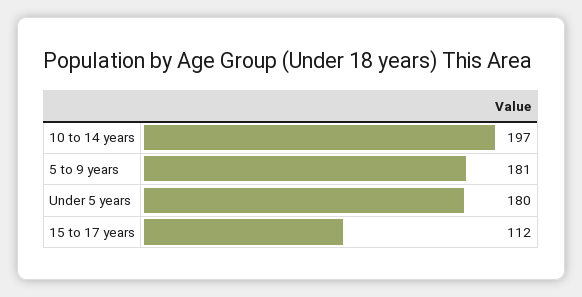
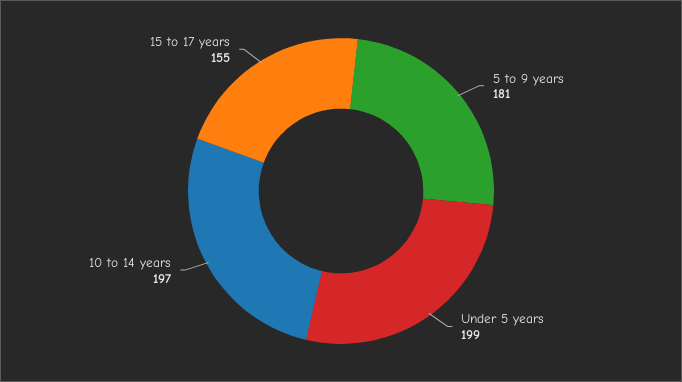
Under 5 years: 180 -> 199
15 to 17 years: 112 -> 155

